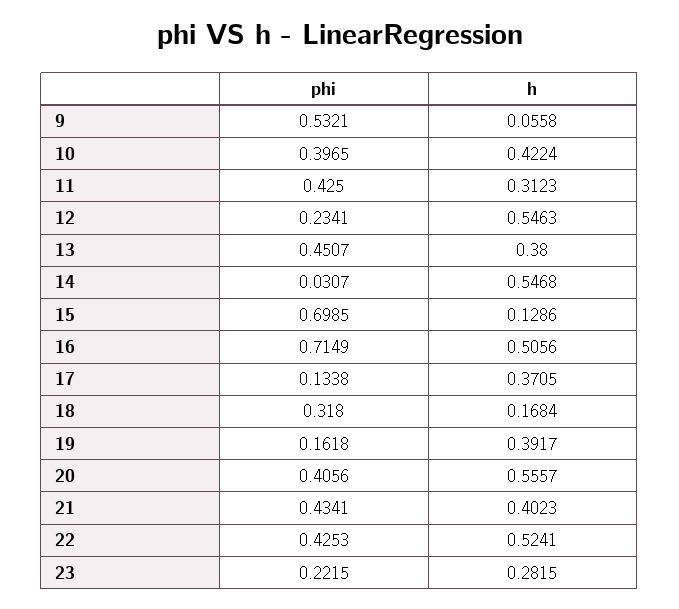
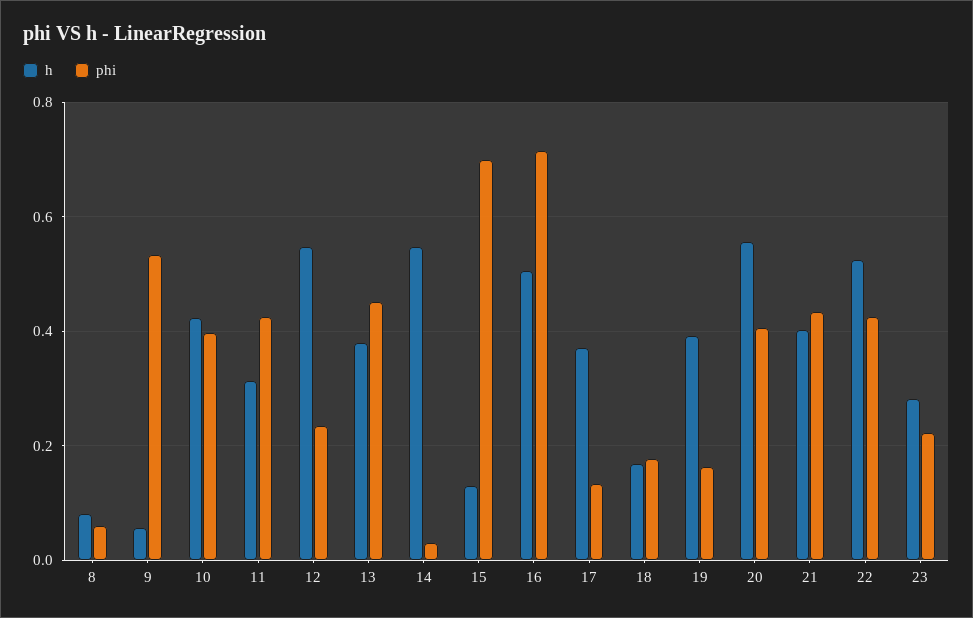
phi, 18: 0.318 -> 0.18
h, 8: none -> 0.08
phi, 8: none -> 0.06

